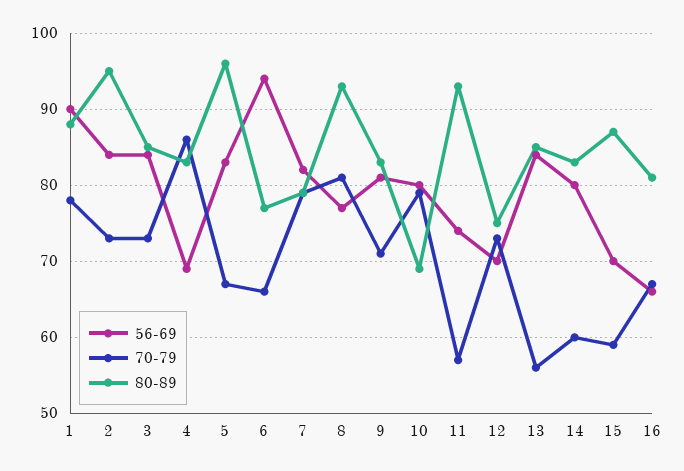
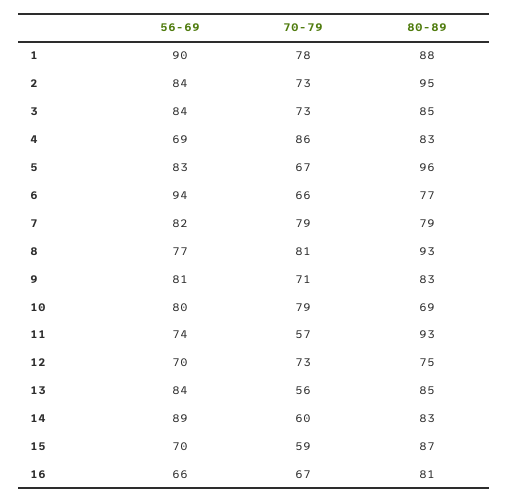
56-69, 14: 80 -> 89

